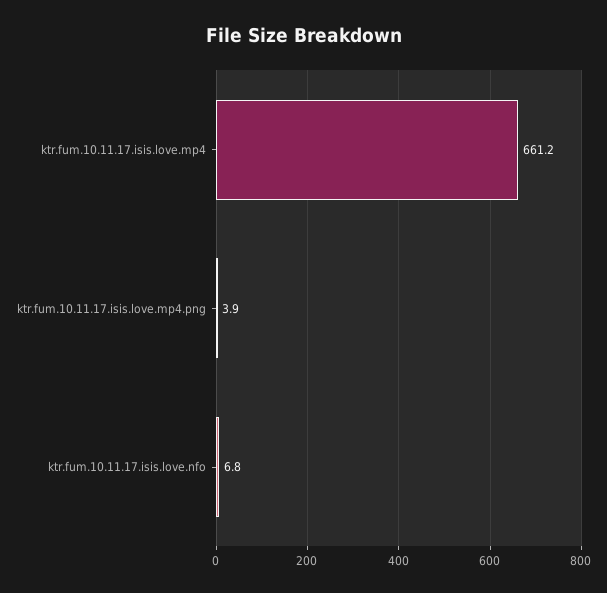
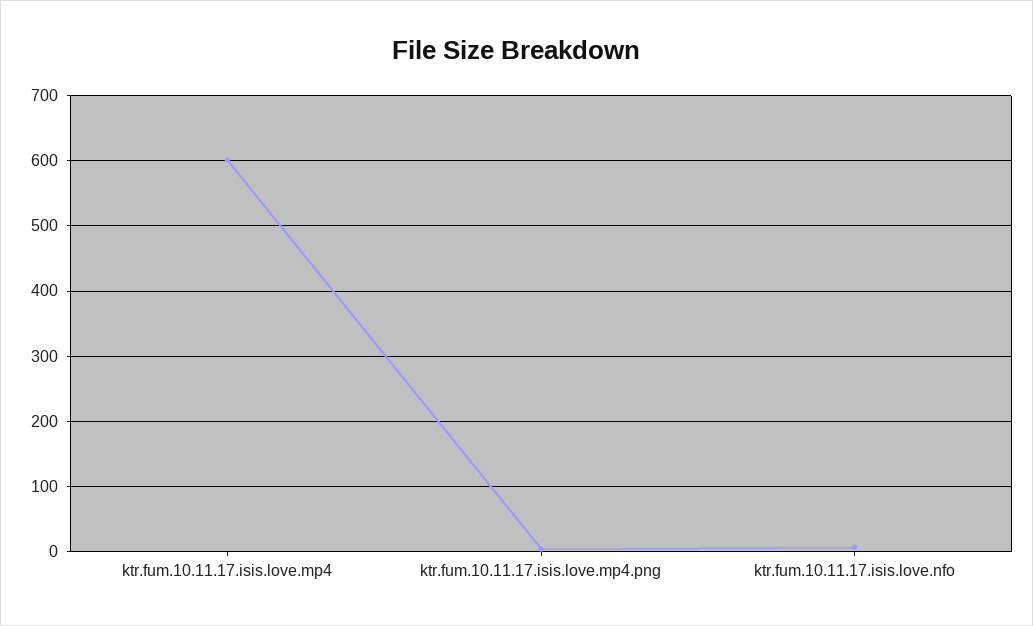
ktr.fum.10.11.17.isis.love.mp4: 661.2 -> 600

